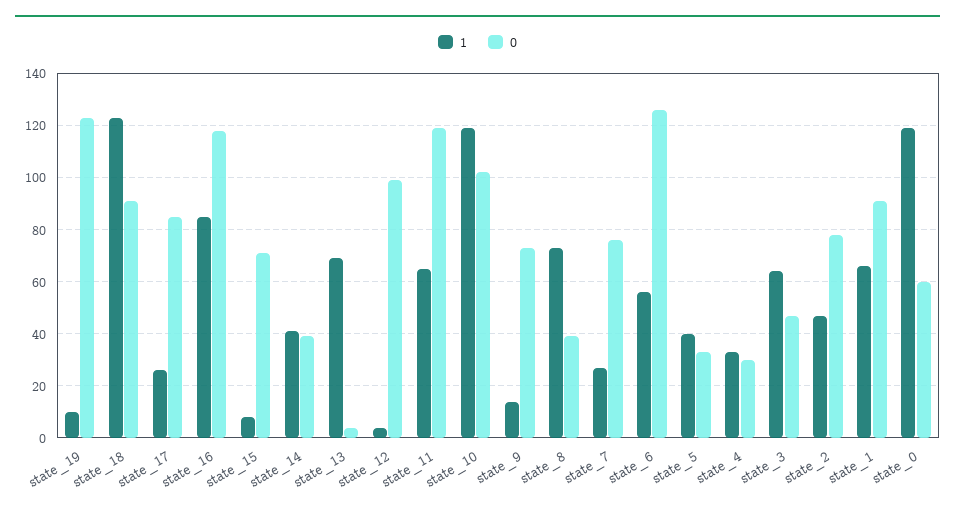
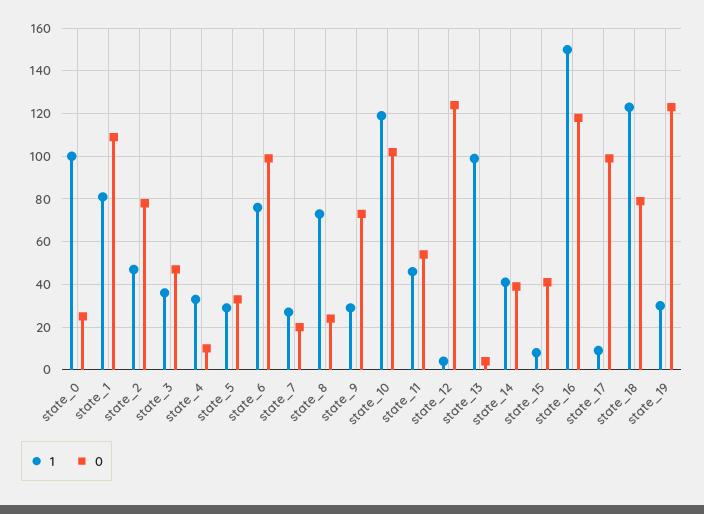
1, state_19: 10 -> 30
0, state_18: 90 -> 80
1, state_17: 25 -> 10
0, state_17: 85 -> 100
1, state_16: 85 -> 150
0, state_15: 70 -> 40
1, state_13: 70 -> 100
0, state_12: 100 -> 125
1, state_11: 65 -> 45
0, state_11: 120 -> 55
1, state_9: 15 -> 30
0, state_8: 40 -> 25
0, state_7: 75 -> 20
1, state_6: 55 -> 75
0, state_6: 125 -> 100
1, state_5: 40 -> 30
0, state_4: 30 -> 10
1, state_3: 65 -> 35
1, state_1: 65 -> 80
0, state_1: 90 -> 110
1, state_0: 120 -> 100
0, state_0: 60 -> 25

